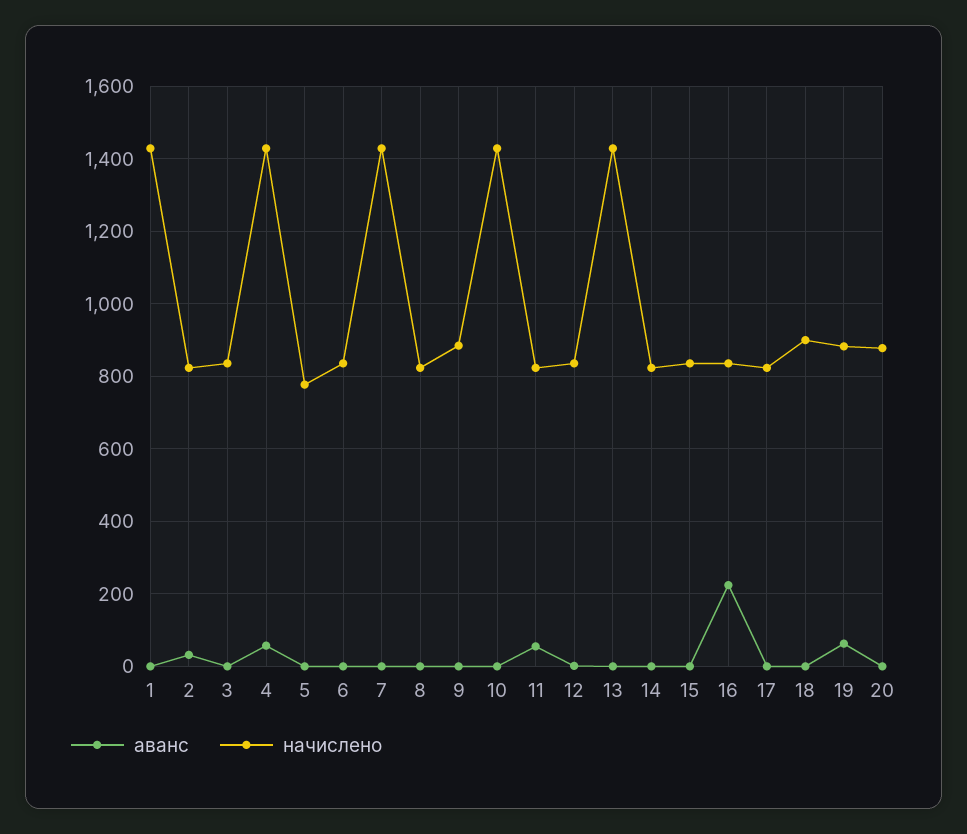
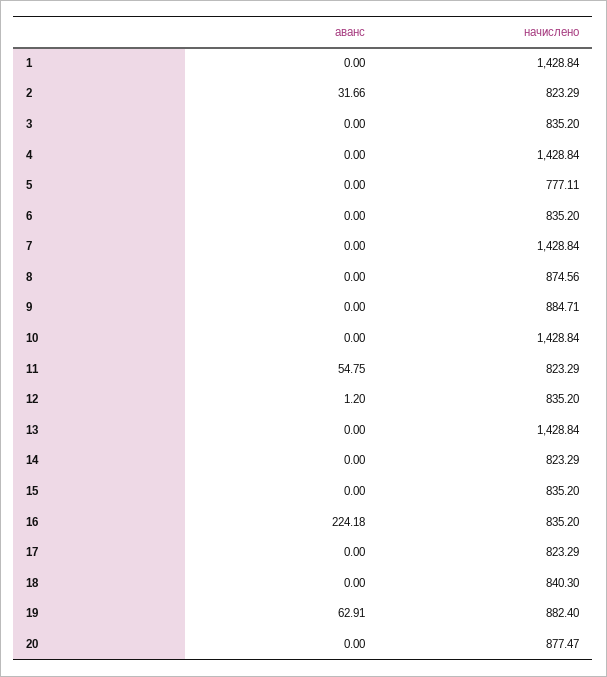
аванс, 4: 60 -> 0
начислено, 8: 820 -> 874.56
начислено, 18: 900 -> 840.3

